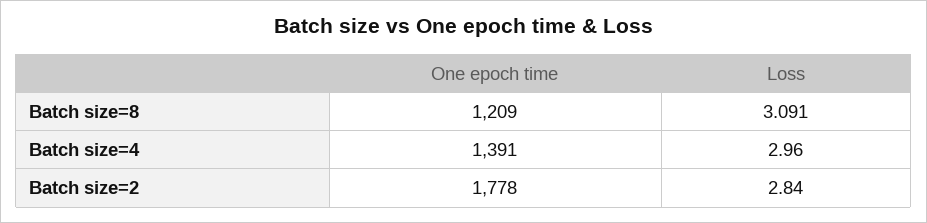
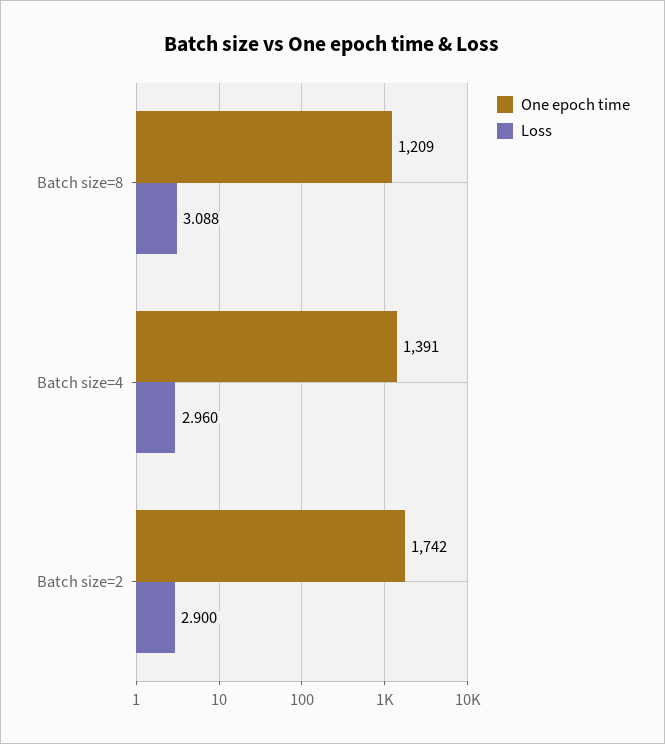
Loss, Batch size=8: 3.091 -> 3.088
One epoch time, Batch size=2: 1778 -> 1742
Loss, Batch size=2: 2.84 -> 2.9

